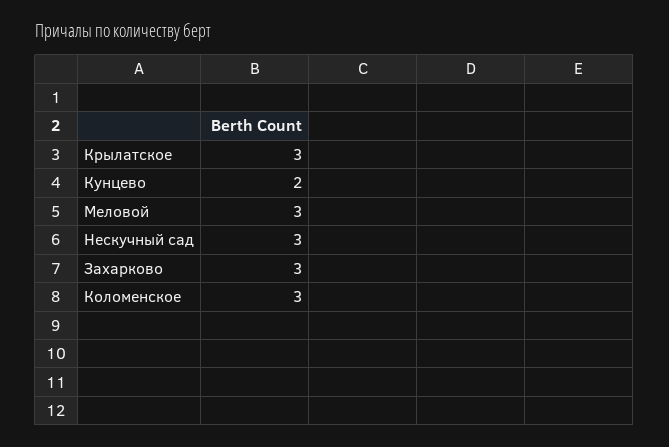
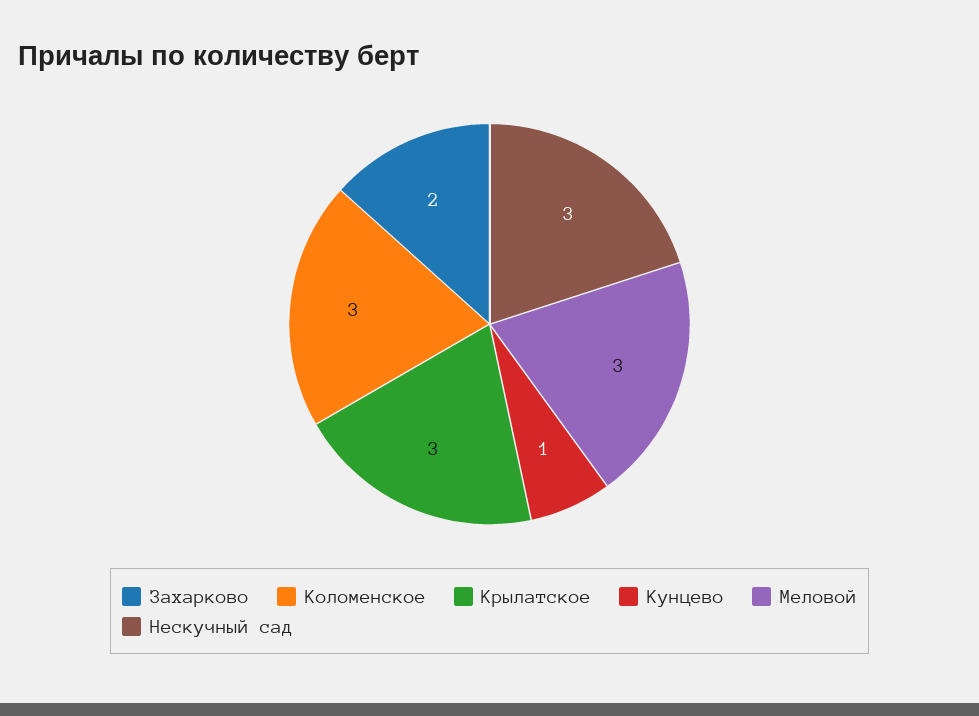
Кунцево: 2 -> 1
Захарково: 3 -> 2

